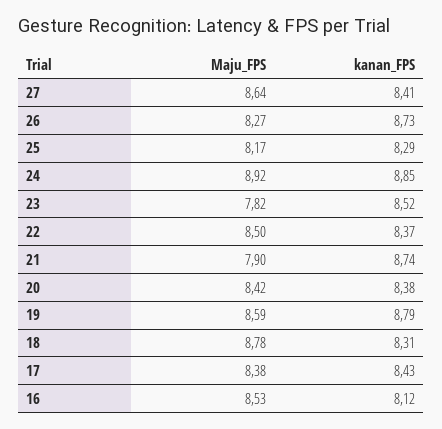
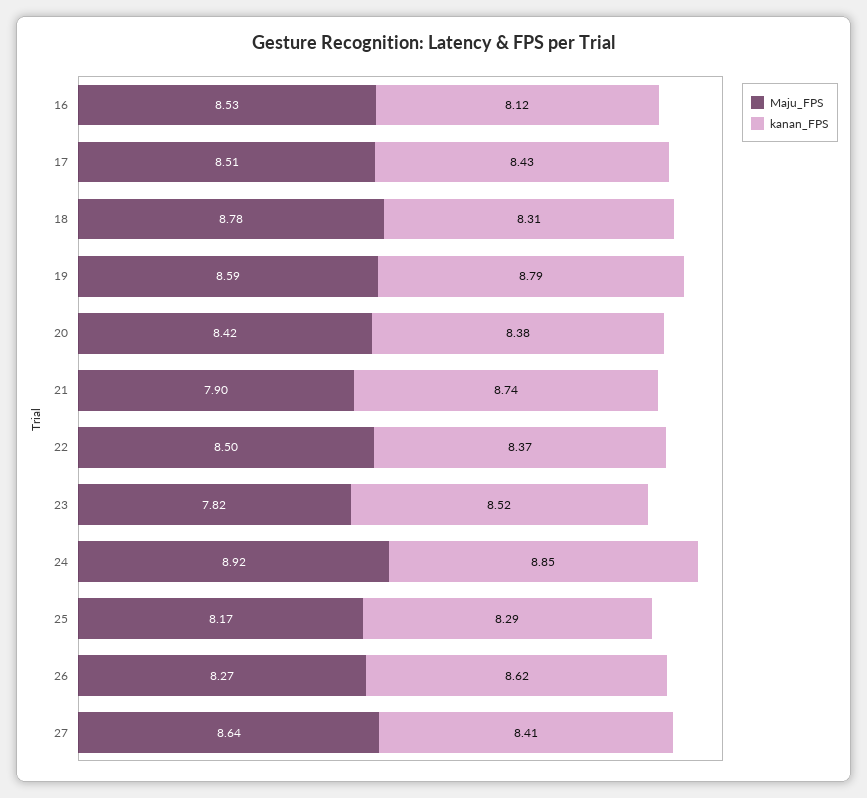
kanan_FPS, 26: 8.73 -> 8.62
Maju_FPS, 17: 8.38 -> 8.51

